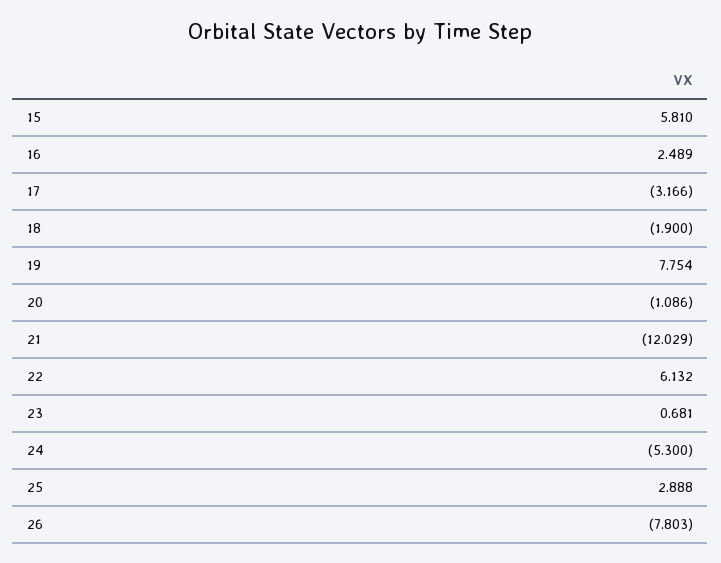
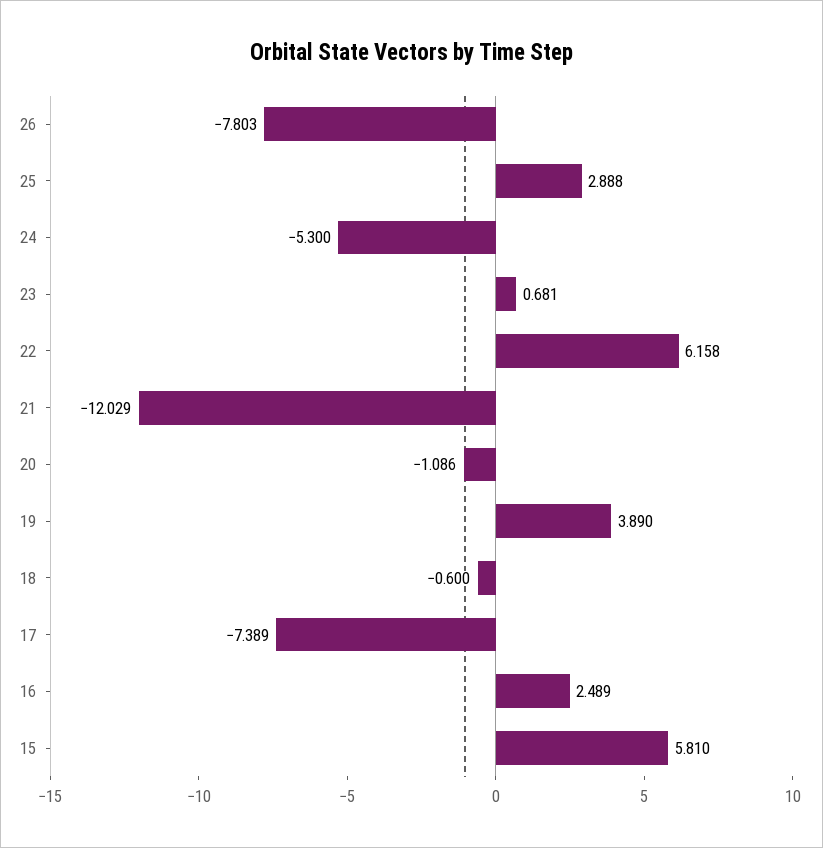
17: -3.166 -> -7.389
18: -1.9 -> -0.6
19: 7.754 -> 3.89
22: 6.132 -> 6.158

